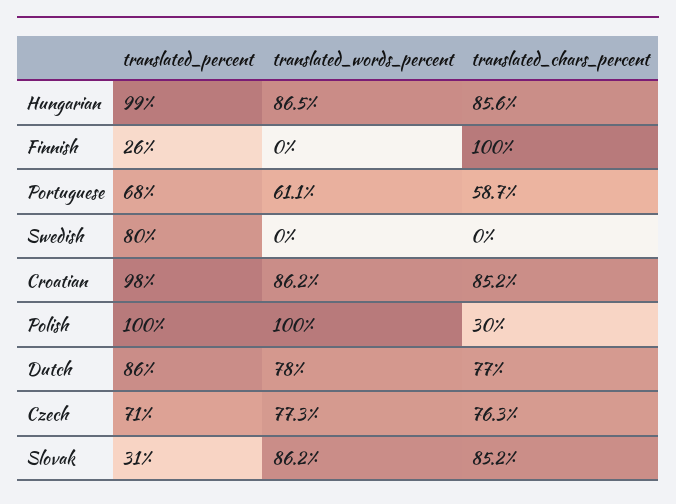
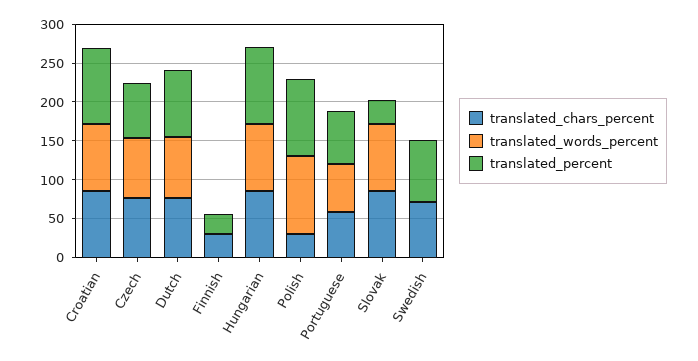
translated_chars_percent, Finnish: 100 -> 25
translated_chars_percent, Swedish: 0 -> 75

